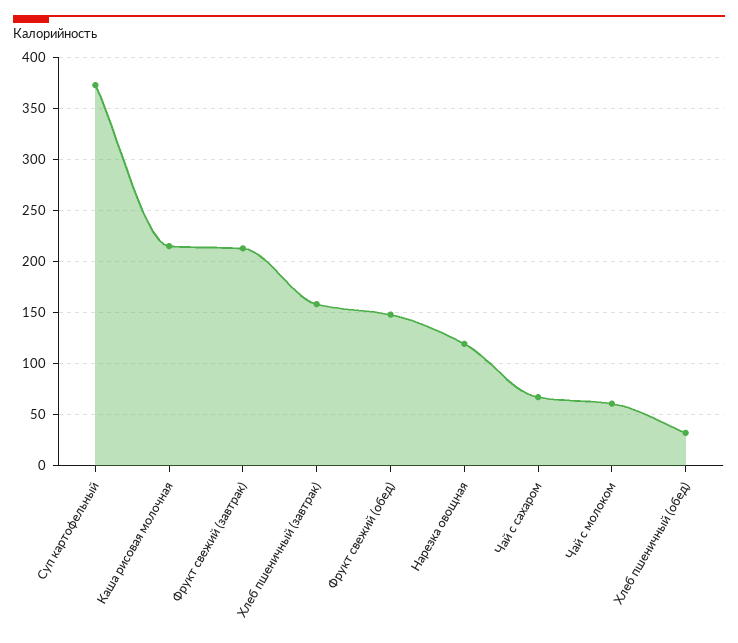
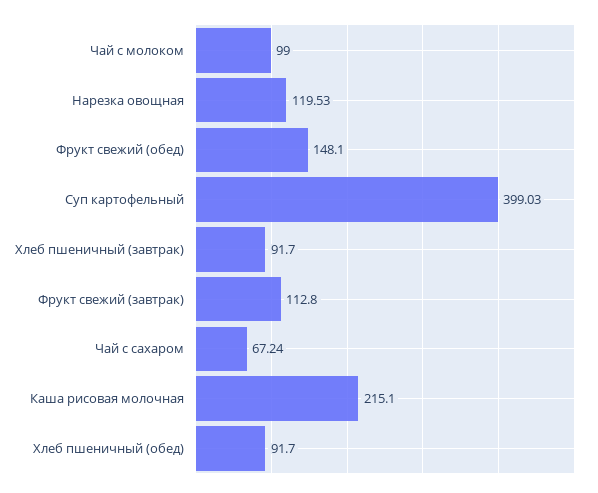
Суп картофельный: 370 -> 399.03
Фрукт свежий (завтрак): 210 -> 112.8
Хлеб пшеничный (завтрак): 160 -> 91.7
Чай с молоком: 60 -> 99
Хлеб пшеничный (обед): 30 -> 91.7

